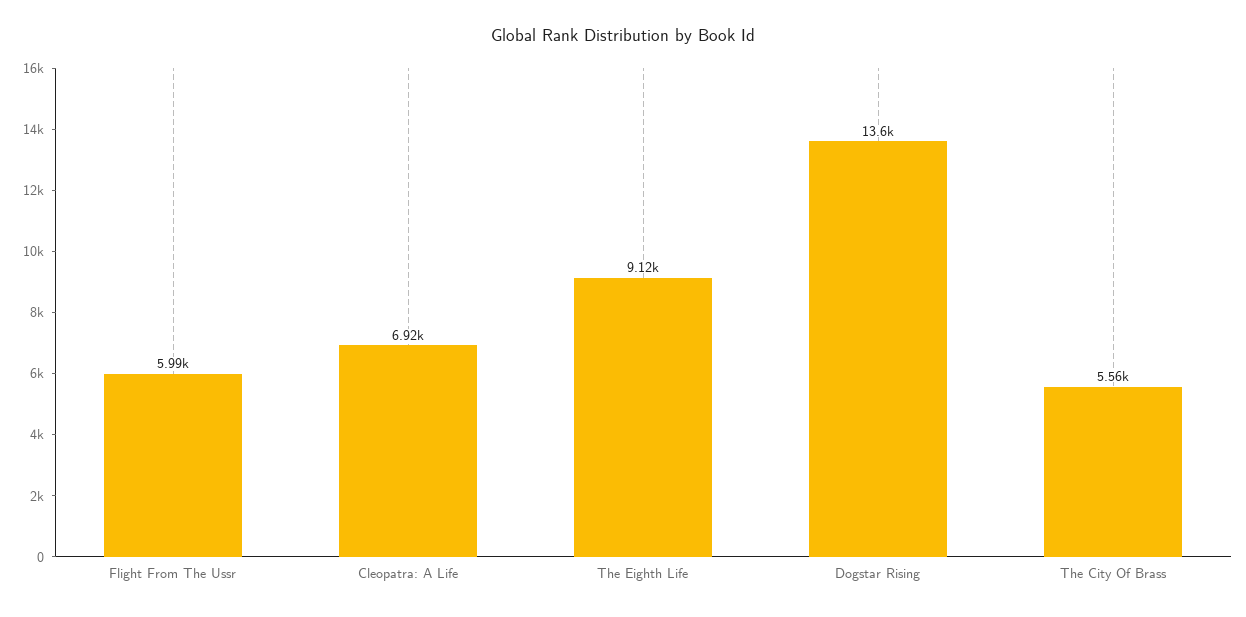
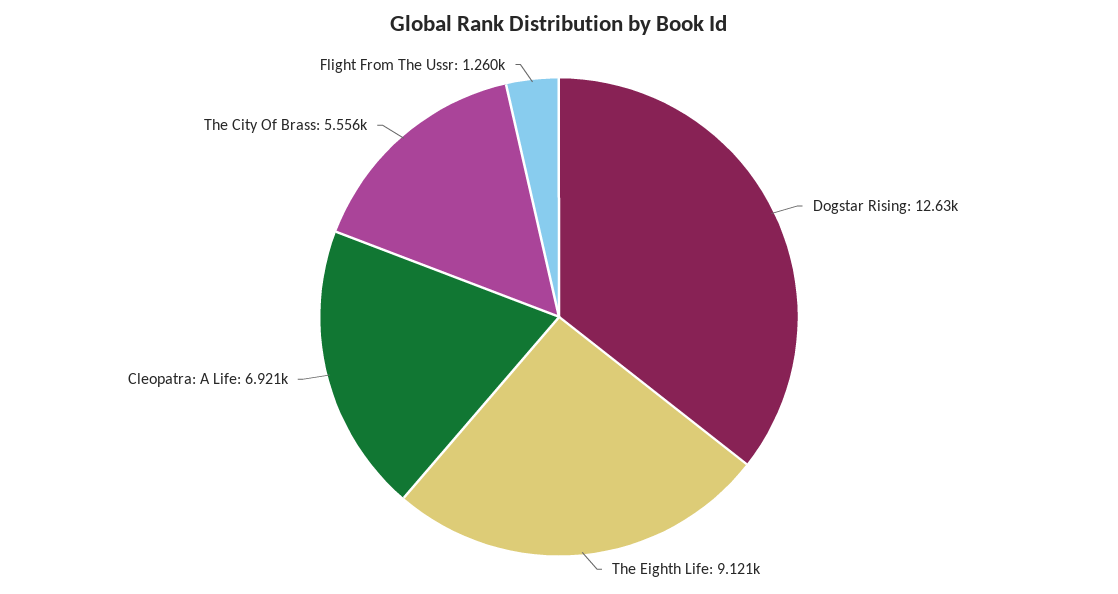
Flight From The Ussr: 5990 -> 1260
Dogstar Rising: 13600 -> 12630

